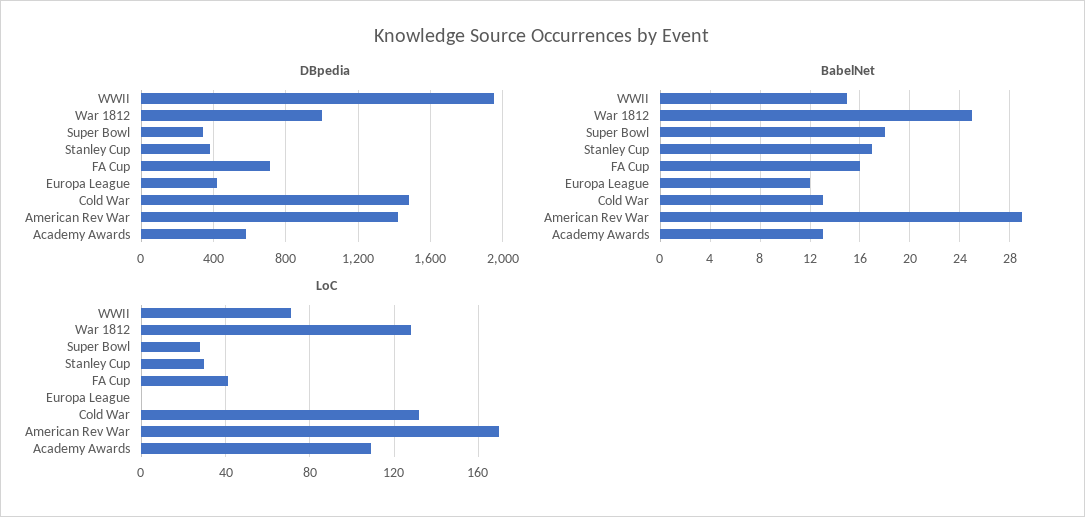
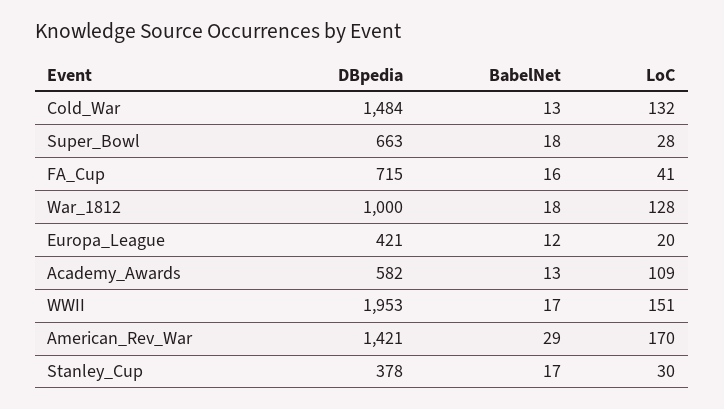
DBpedia, Super Bowl: 350 -> 663
BabelNet, WWII: 15 -> 17
BabelNet, War 1812: 25 -> 18
LoC, WWII: 70 -> 151
LoC, Europa League: 0 -> 20

